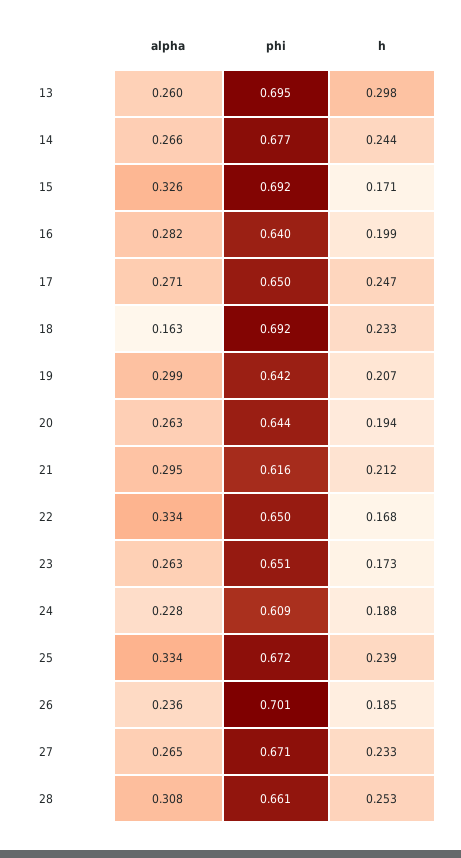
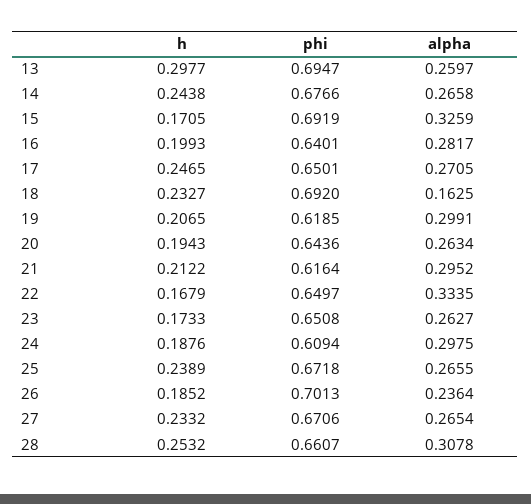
phi, 19: 0.642 -> 0.6185
alpha, 24: 0.228 -> 0.2975
alpha, 25: 0.334 -> 0.2655

